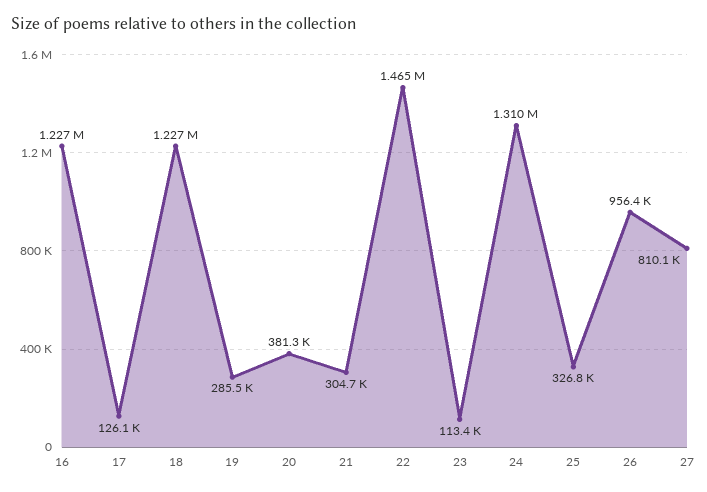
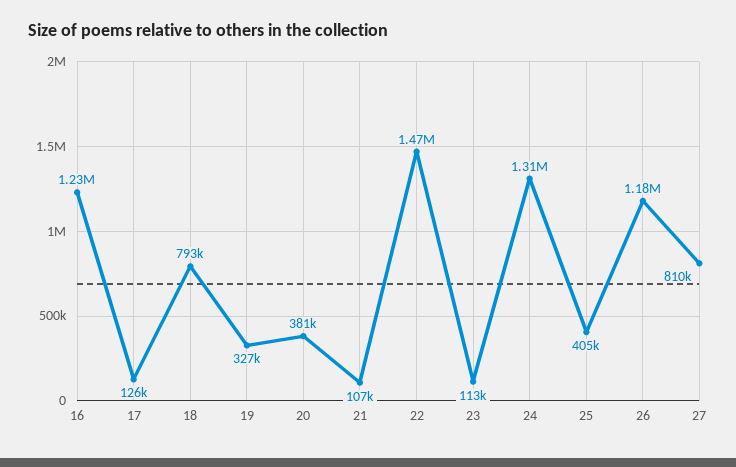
18: 1227000 -> 793000
19: 285500 -> 327000
21: 304700 -> 107000
25: 326800 -> 405000
26: 956400 -> 1180000

